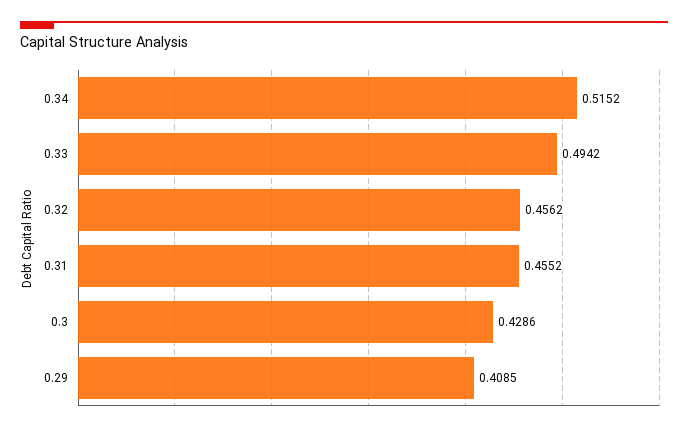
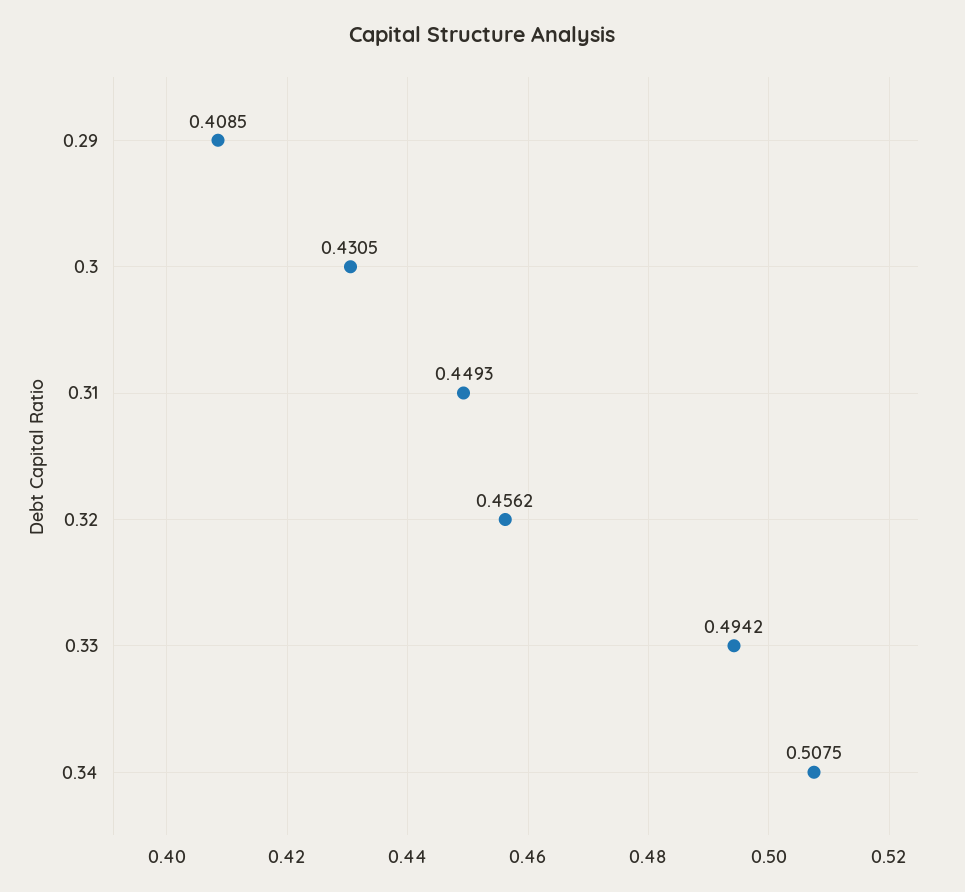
0.34: 0.5152 -> 0.5075
0.31: 0.4552 -> 0.4493
0.3: 0.4286 -> 0.4305

